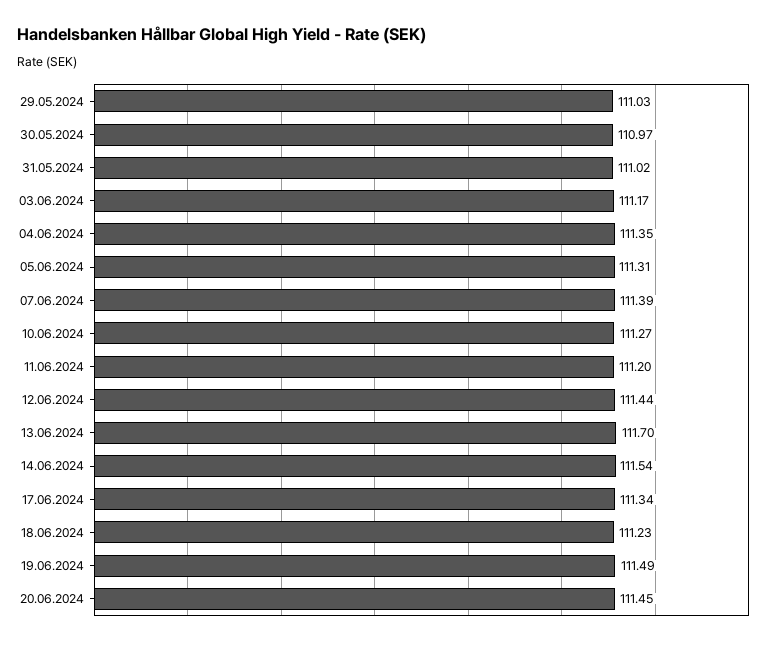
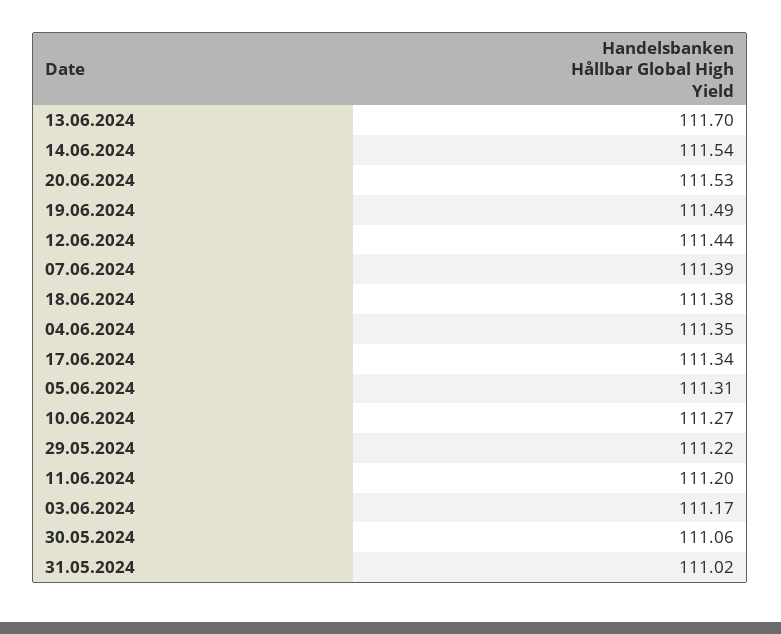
29.05.2024: 111.03 -> 111.22
30.05.2024: 110.97 -> 111.06
18.06.2024: 111.23 -> 111.38
20.06.2024: 111.45 -> 111.53

